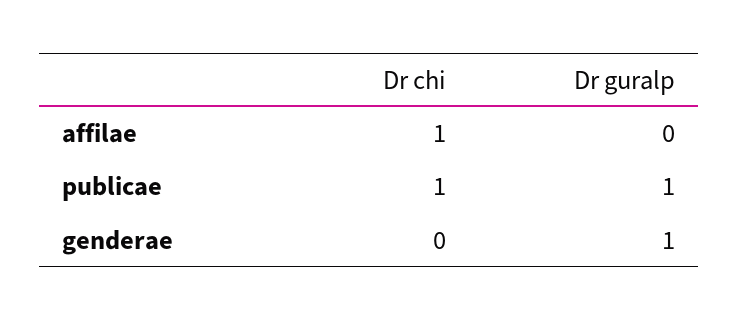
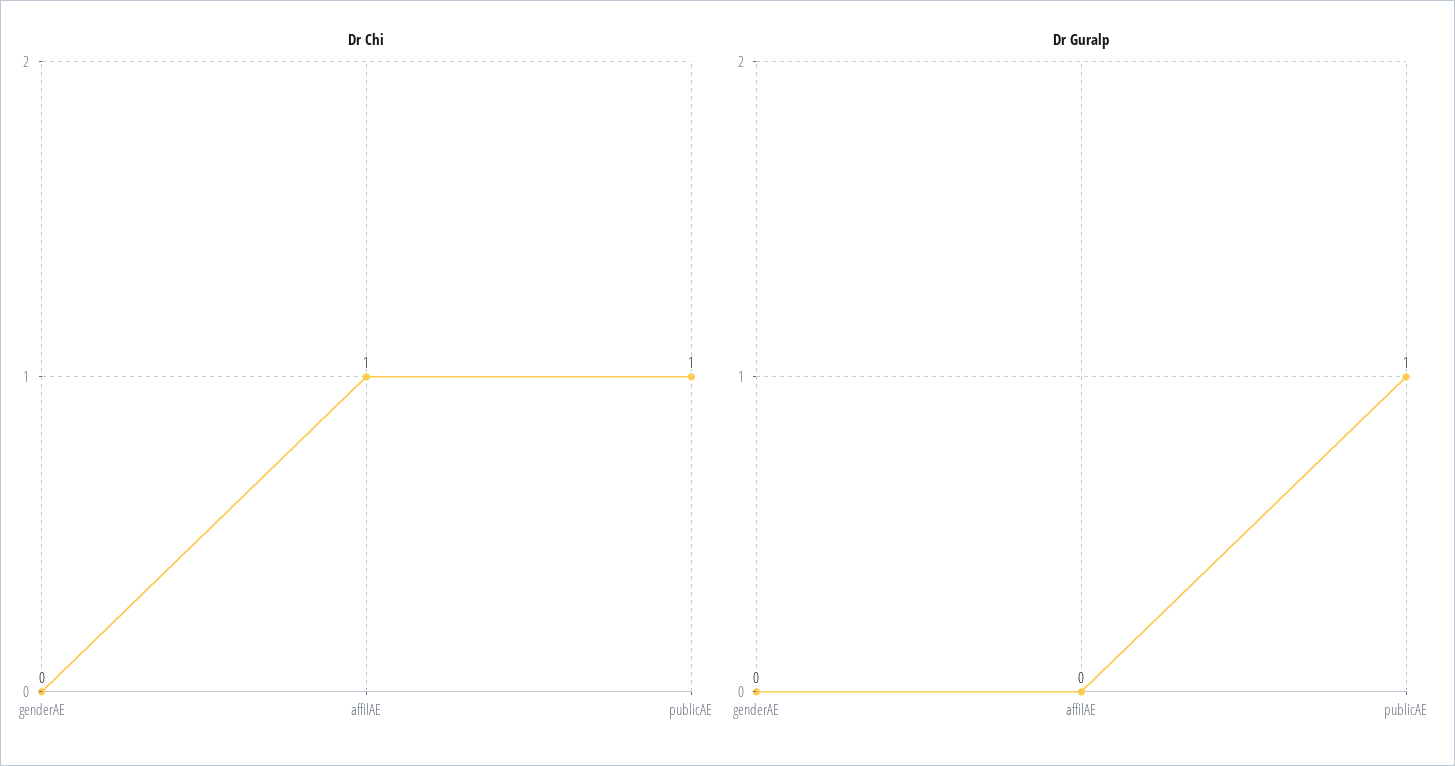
Dr guralp, genderae: 1 -> 0

